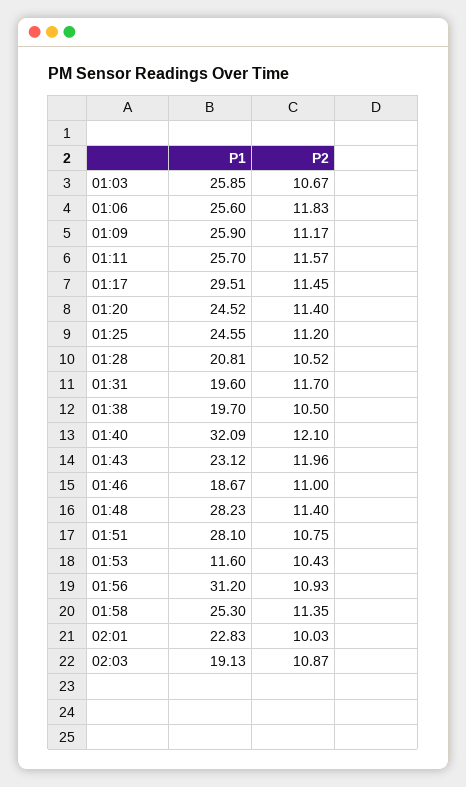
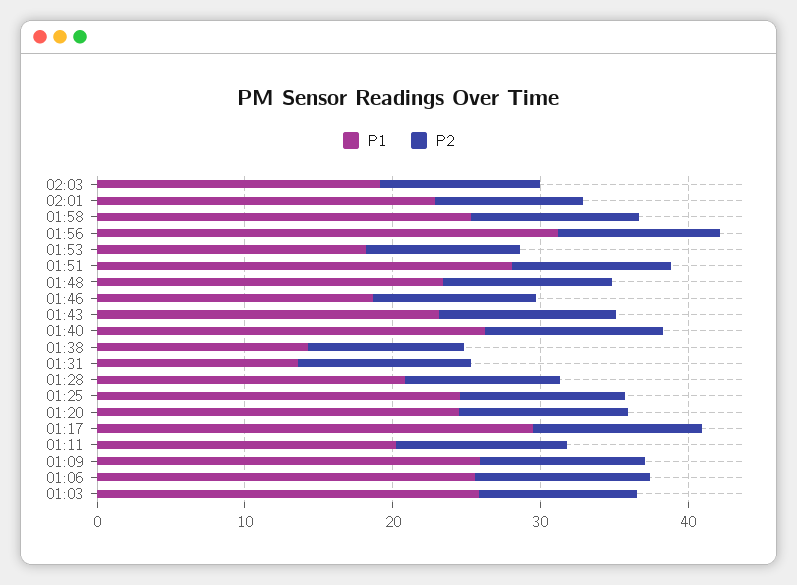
P1, 01:11: 25.7 -> 20
P1, 01:31: 19.6 -> 14
P1, 01:38: 19.7 -> 14
P1, 01:40: 32.09 -> 26
P1, 01:48: 28.23 -> 24
P1, 01:53: 11.6 -> 18

